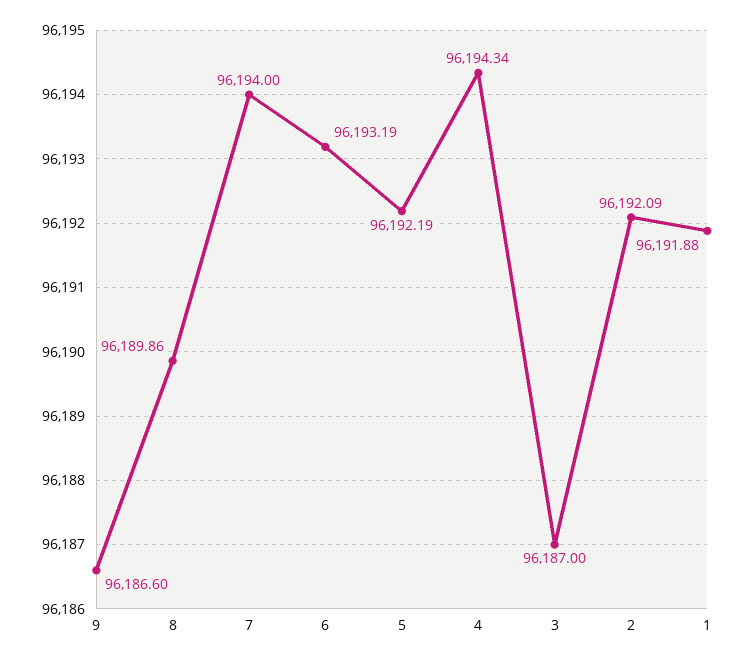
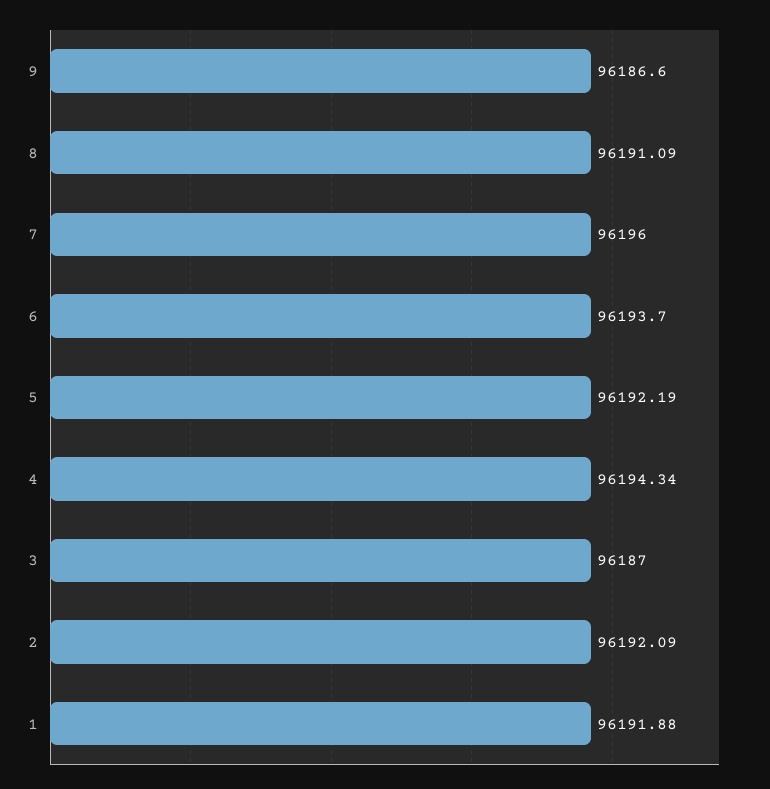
8: 96189.86 -> 96191.09
7: 96194 -> 96196
6: 96193.19 -> 96193.7

